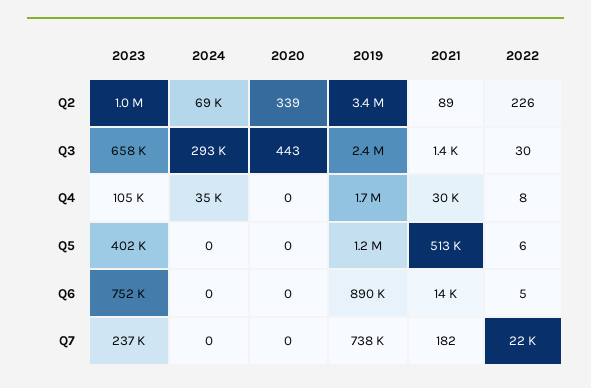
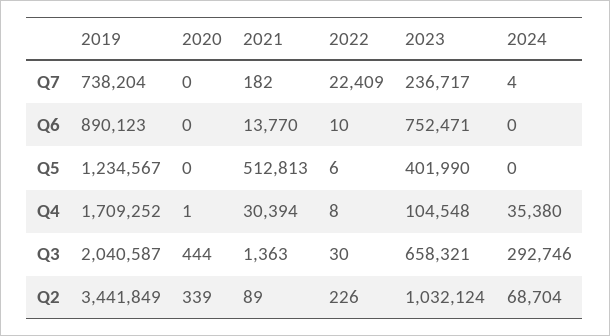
2020, Q3: 443 -> 444
2019, Q3: 2400000 -> 2040587
2020, Q4: 0 -> 1
2022, Q6: 5 -> 10
2024, Q7: 0 -> 4

